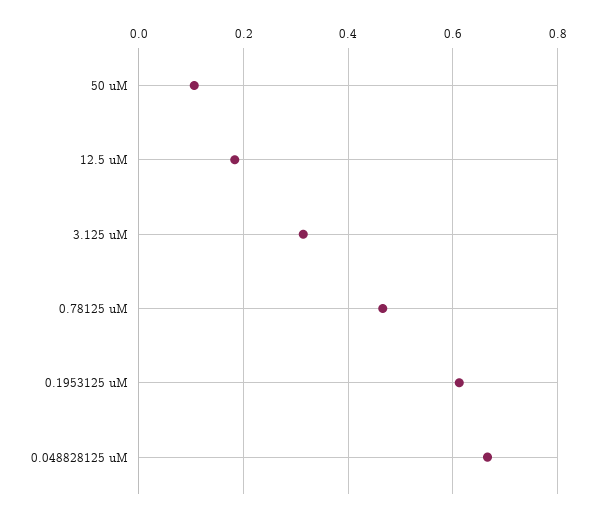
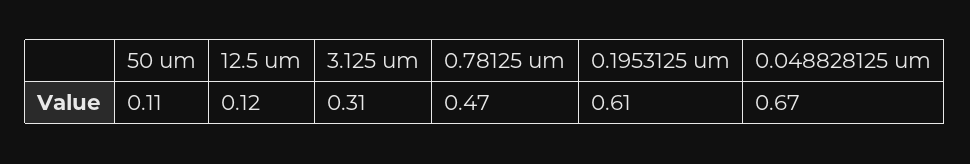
12.5 uM: 0.18 -> 0.12

